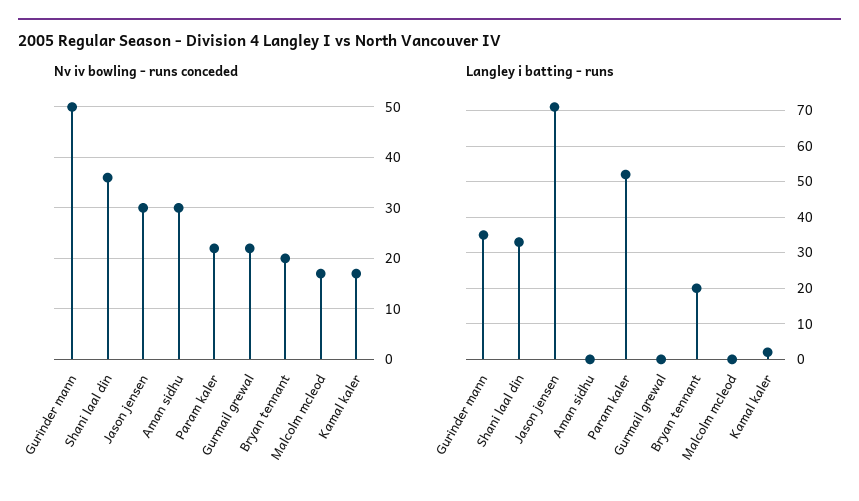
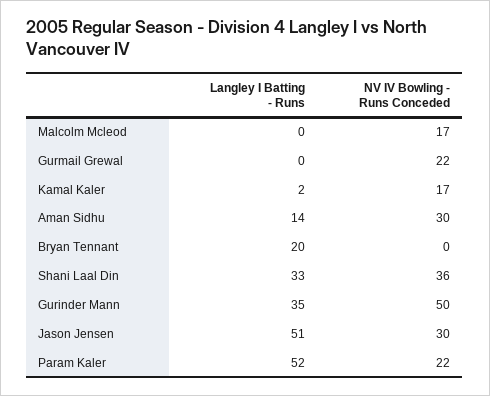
Nv iv bowling - runs conceded, Bryan tennant: 20 -> 0
Langley i batting - runs, Jason jensen: 70 -> 51
Langley i batting - runs, Aman sidhu: 0 -> 14

